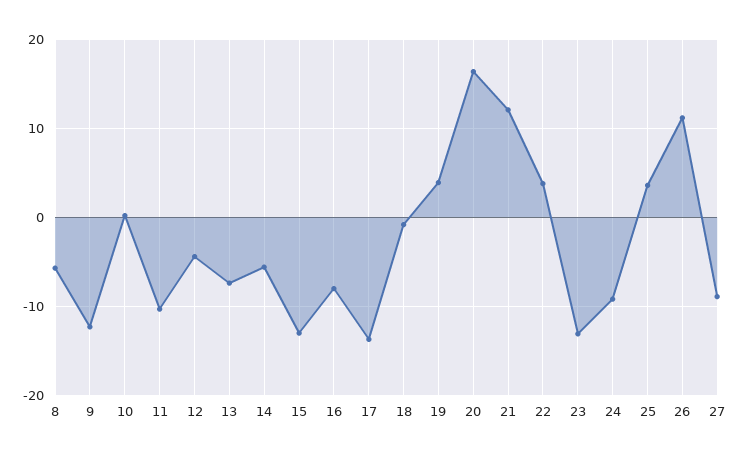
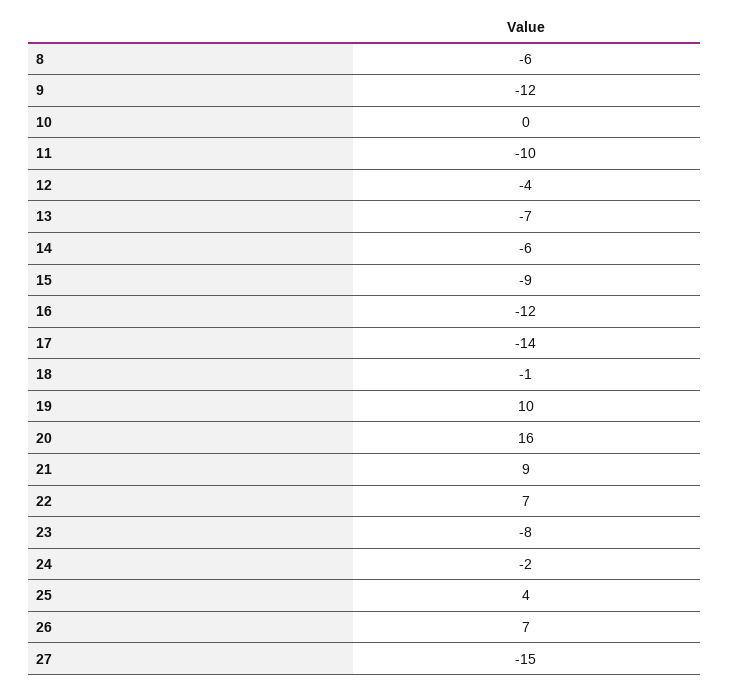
15: -13 -> -9
16: -8 -> -12
19: 4 -> 10
21: 12 -> 9
22: 4 -> 7
23: -13 -> -8
24: -9 -> -2
26: 11 -> 7
27: -9 -> -15

